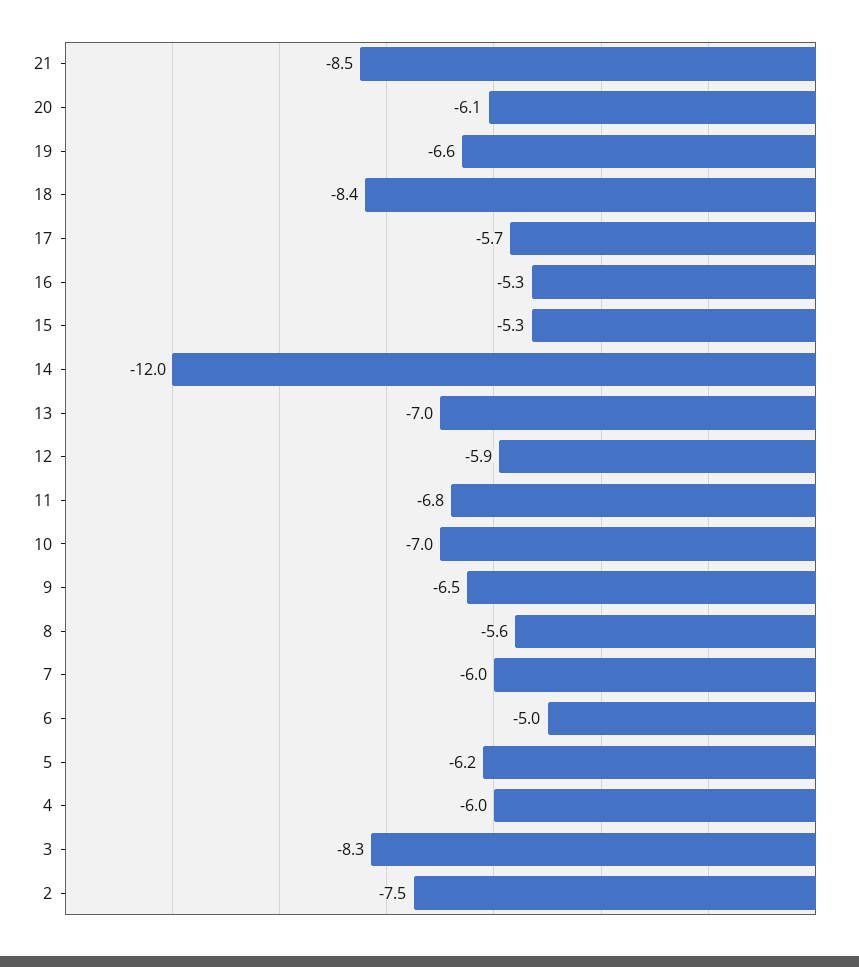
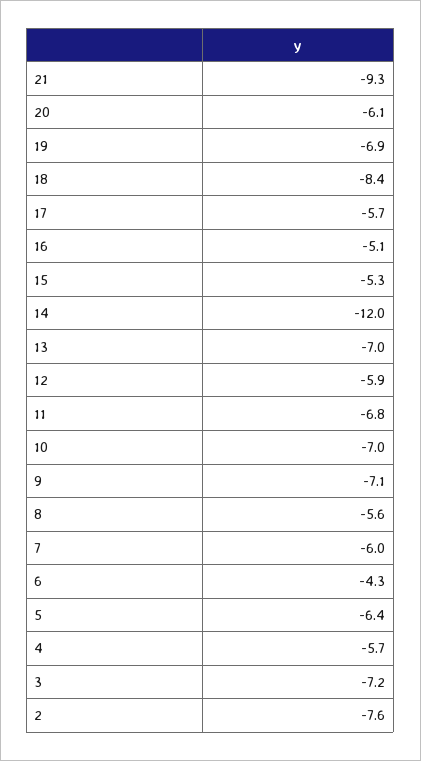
21: -8.5 -> -9.3
19: -6.6 -> -6.9
16: -5.3 -> -5.1
9: -6.5 -> -7.1
6: -5 -> -4.3
5: -6.2 -> -6.4
4: -6 -> -5.7
3: -8.3 -> -7.2
2: -7.5 -> -7.6

